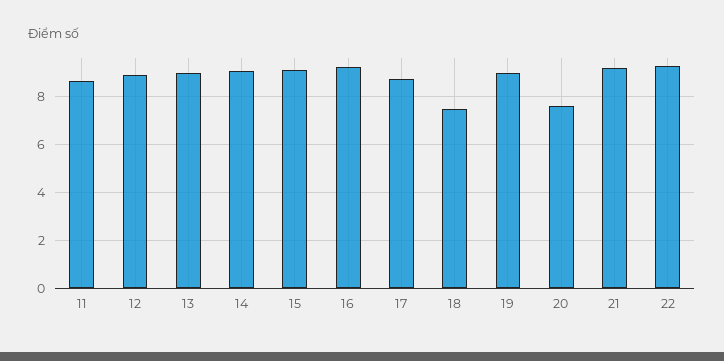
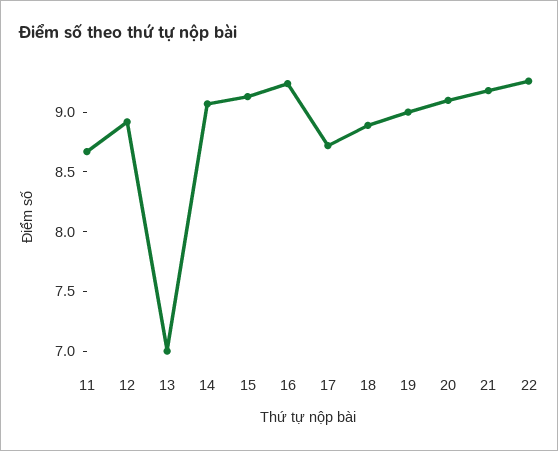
13: 9 -> 7
18: 7.5 -> 8.9
20: 7.5 -> 9.1

